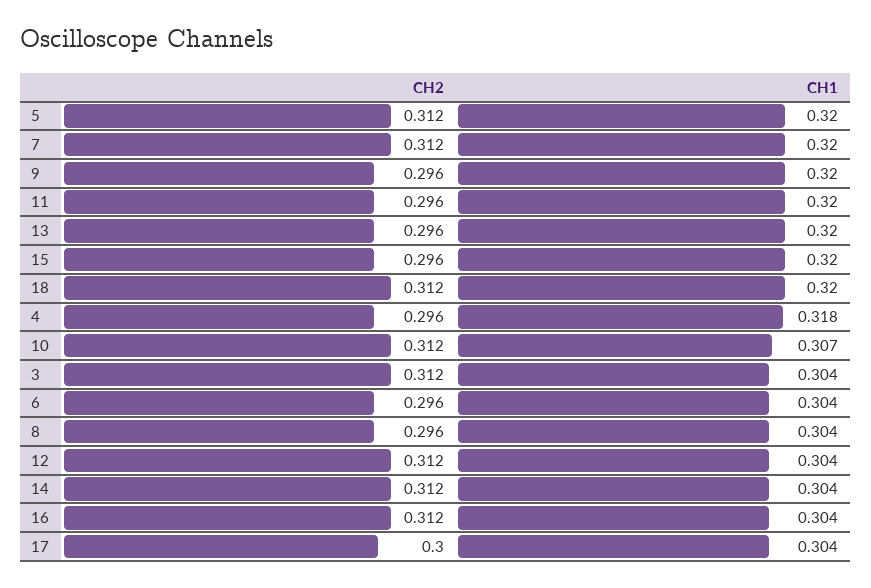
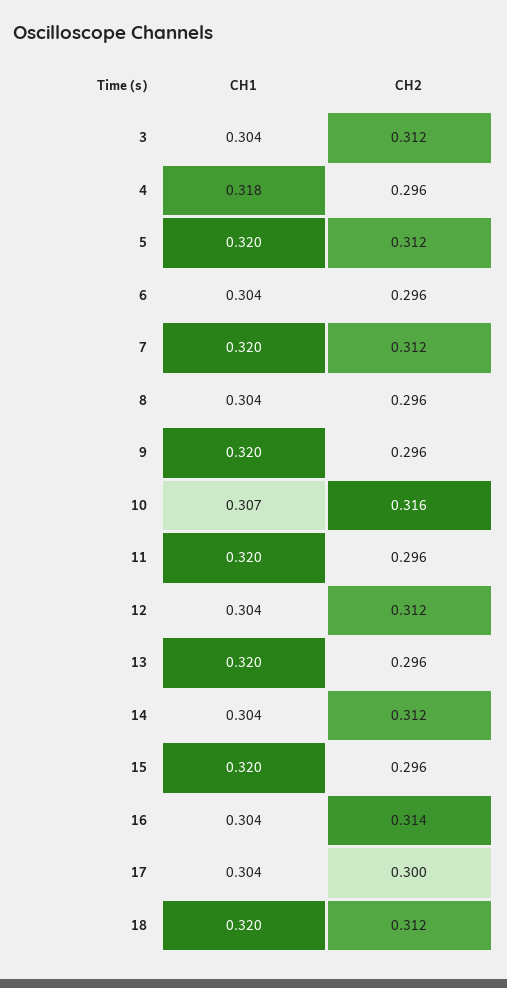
CH2, 10: 0.312 -> 0.316
CH2, 16: 0.312 -> 0.314

